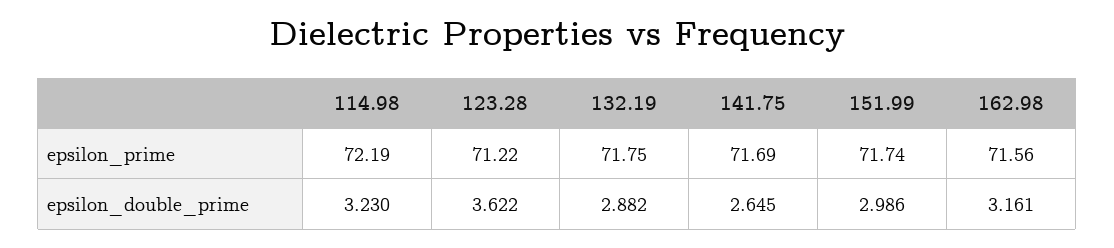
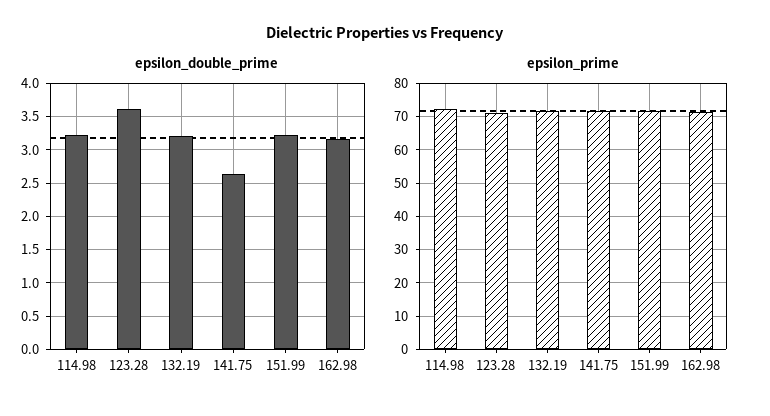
epsilon_double_prime, 132.19: 2.882 -> 3.2
epsilon_double_prime, 151.99: 2.986 -> 3.2

